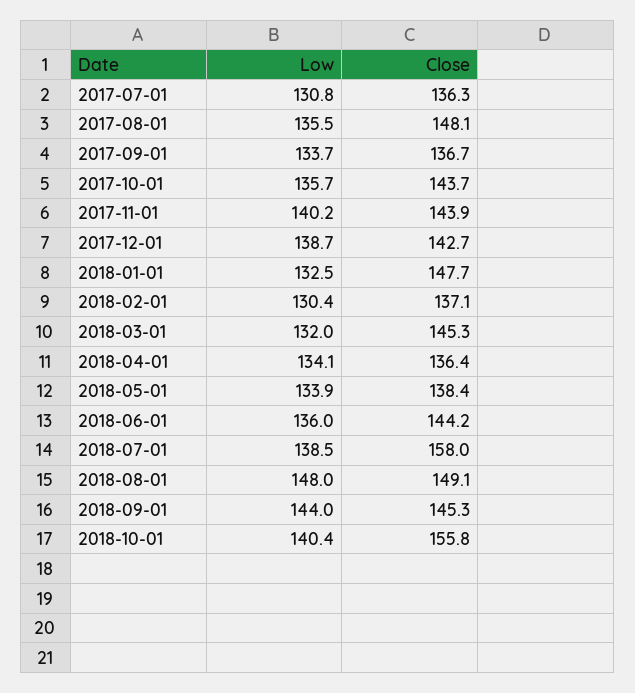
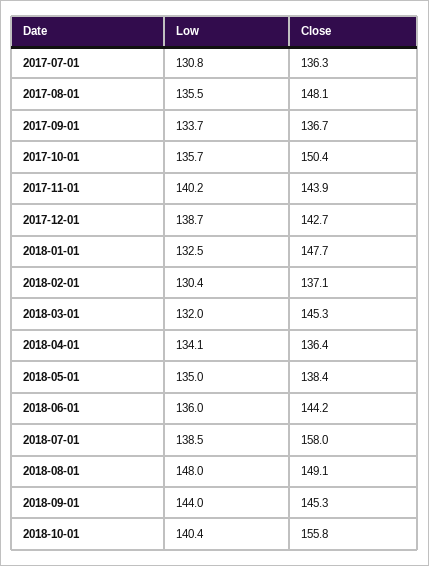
Close, 2017-10-01: 143.7 -> 150.4
Low, 2018-05-01: 133.9 -> 135

